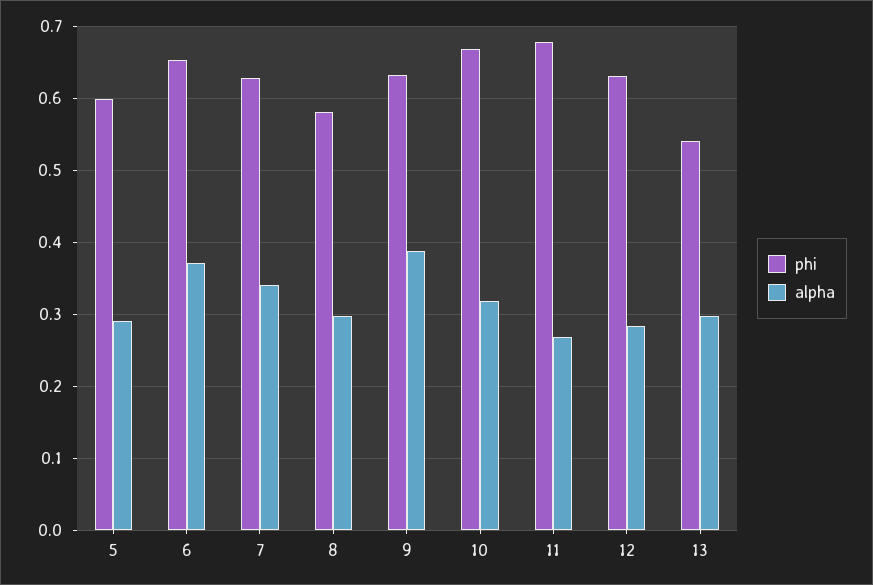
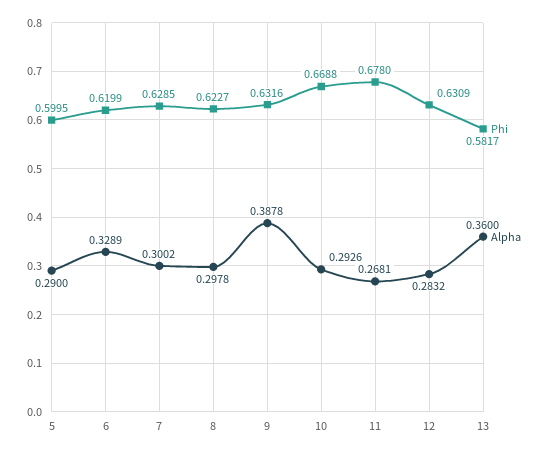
phi, 6: 0.65 -> 0.6199
alpha, 6: 0.37 -> 0.3289
alpha, 7: 0.34 -> 0.3002
phi, 8: 0.58 -> 0.6227
alpha, 10: 0.32 -> 0.2926
phi, 13: 0.54 -> 0.5817
alpha, 13: 0.3 -> 0.36

